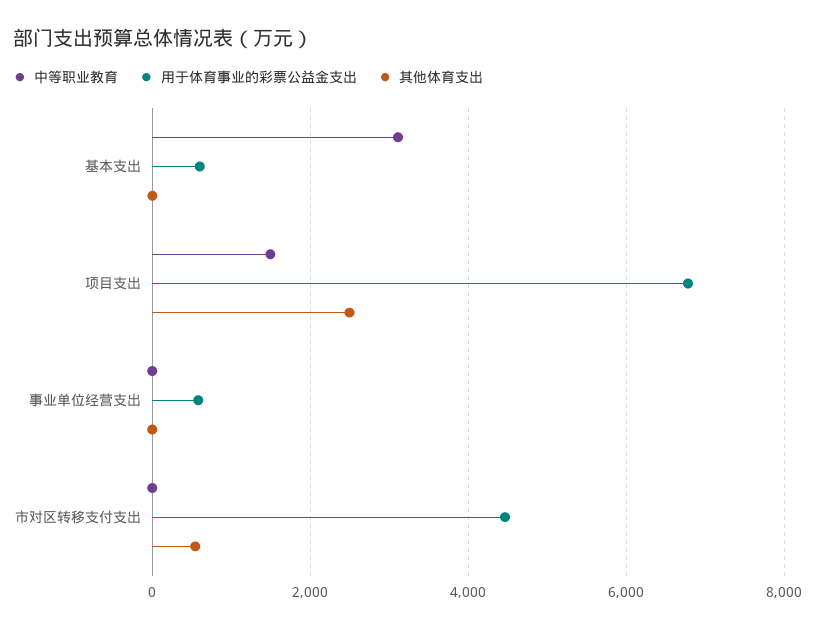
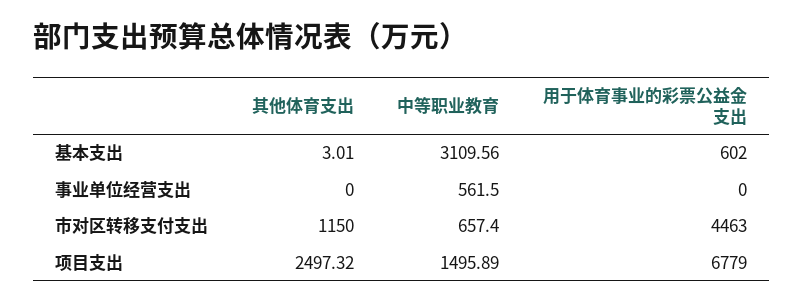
中等职业教育, 事业单位经营支出: 0 -> 561.5
用于体育事业的彩票公益金支出, 事业单位经营支出: 600 -> 0
中等职业教育, 市对区转移支付支出: 0 -> 657.4
其他体育支出, 市对区转移支付支出: 600 -> 1150

